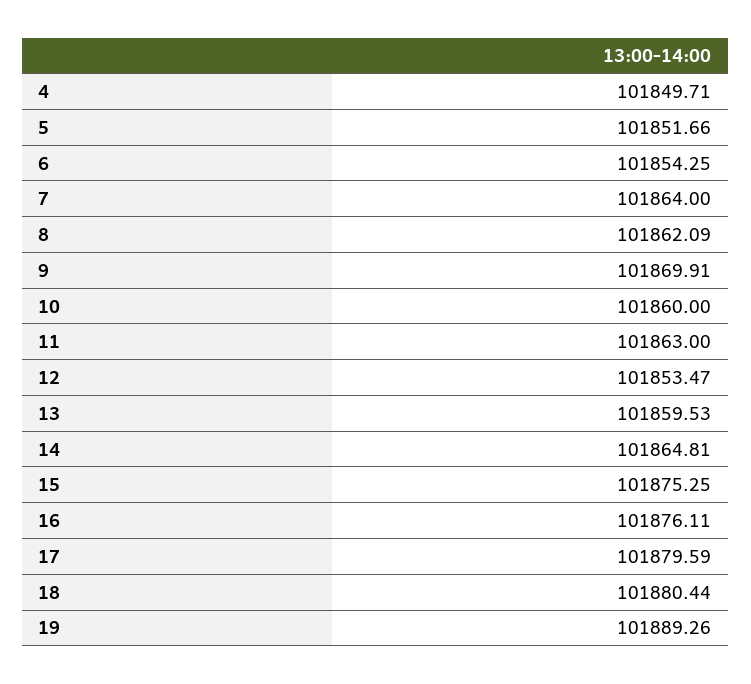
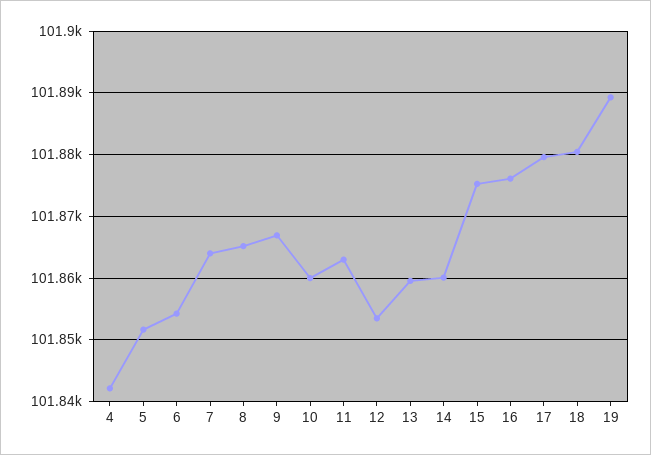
4: 101849.71 -> 101842
8: 101862.09 -> 101865
9: 101869.91 -> 101867
14: 101864.81 -> 101860

